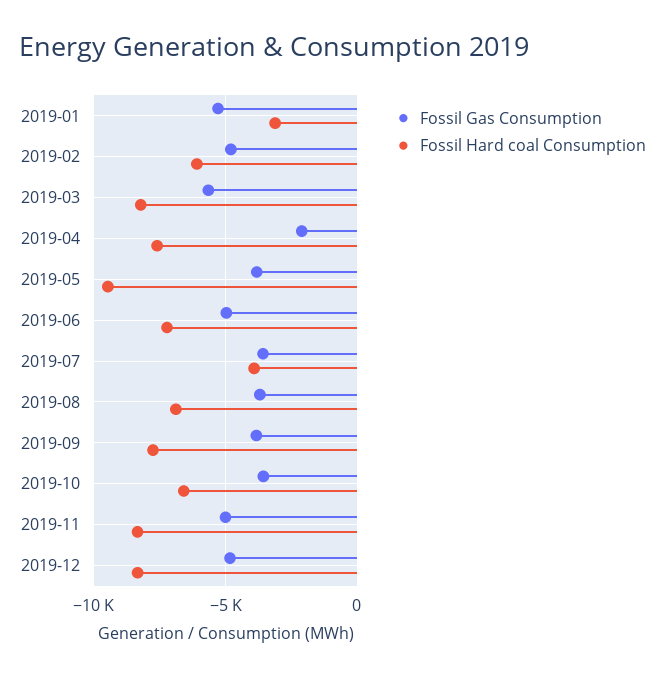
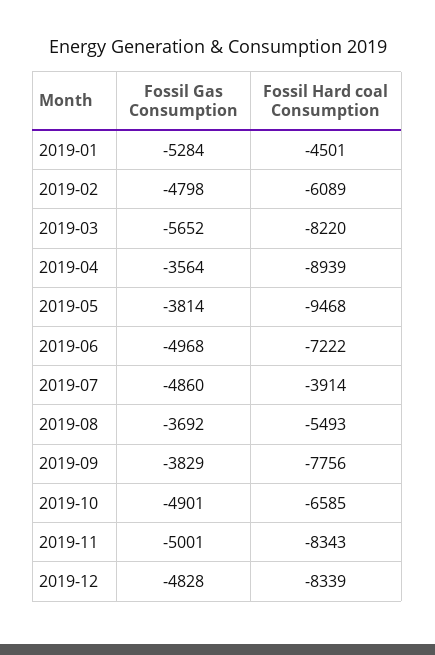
Fossil Hard coal Consumption, 2019-01: -3000 -> -4501
Fossil Gas Consumption, 2019-04: -2000 -> -3564
Fossil Hard coal Consumption, 2019-04: -7500 -> -8939
Fossil Gas Consumption, 2019-07: -3500 -> -4860
Fossil Hard coal Consumption, 2019-08: -7000 -> -5493
Fossil Gas Consumption, 2019-10: -3500 -> -4901

